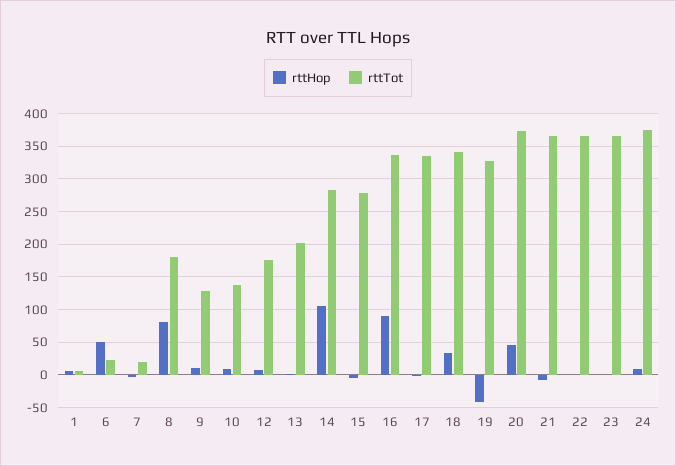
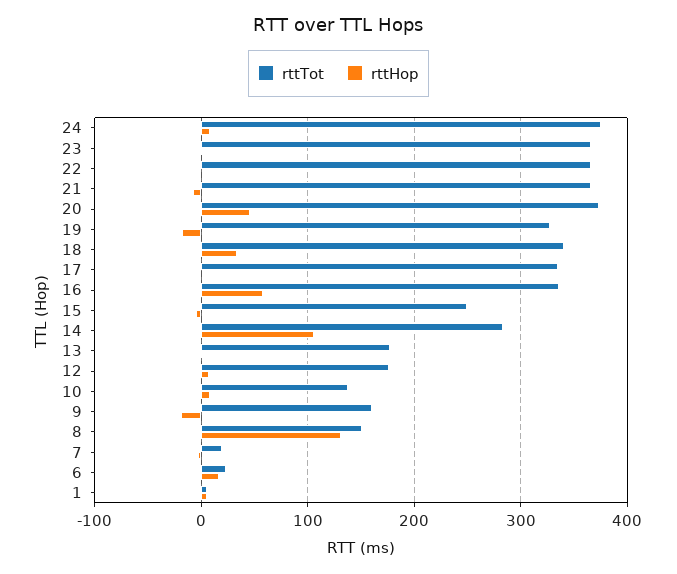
rttHop, 6: 50 -> 20
rttHop, 8: 80 -> 130
rttTot, 8: 180 -> 150
rttHop, 9: 10 -> -20
rttTot, 9: 130 -> 160
rttTot, 13: 200 -> 180
rttTot, 15: 280 -> 250
rttHop, 16: 90 -> 60
rttHop, 19: -40 -> -20

